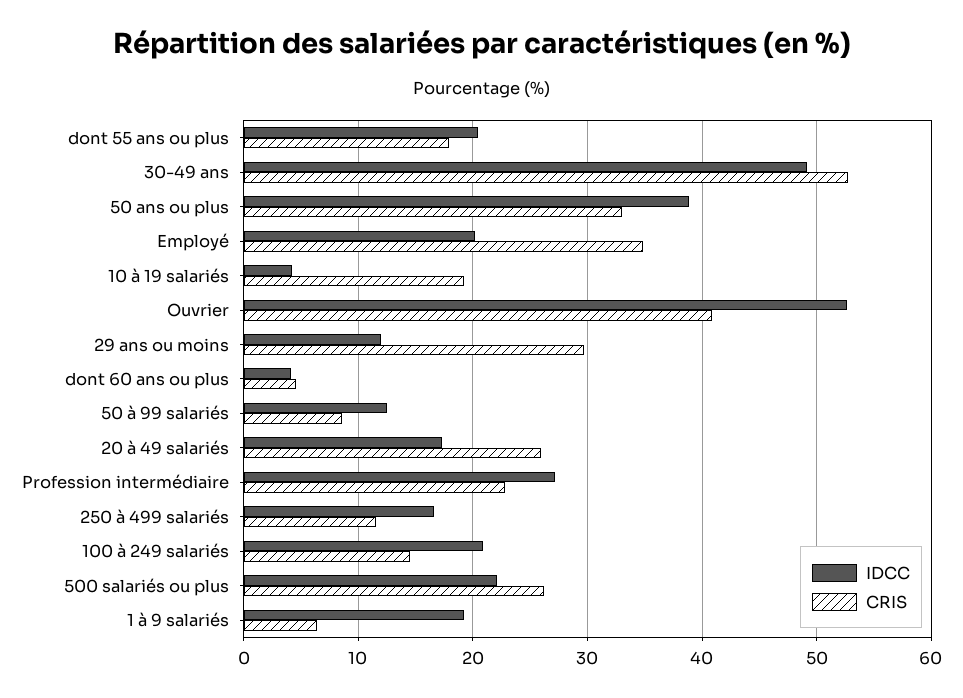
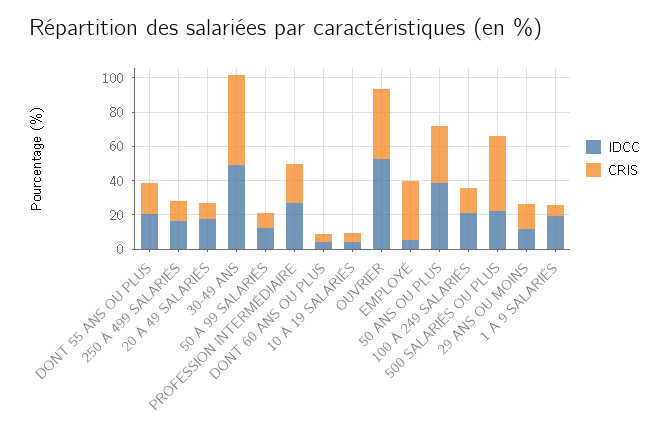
IDCC, Employé: 20 -> 5
CRIS, 10 à 19 salariés: 19 -> 5
CRIS, 29 ans ou moins: 30 -> 15
CRIS, 20 à 49 salariés: 26 -> 10
CRIS, 500 salariés ou plus: 26 -> 45

